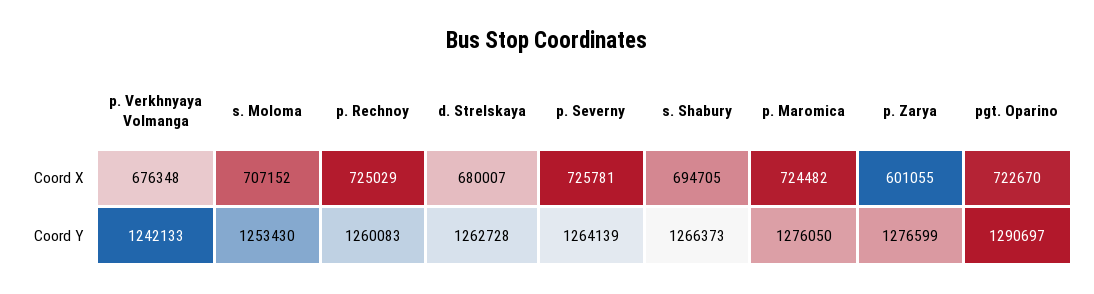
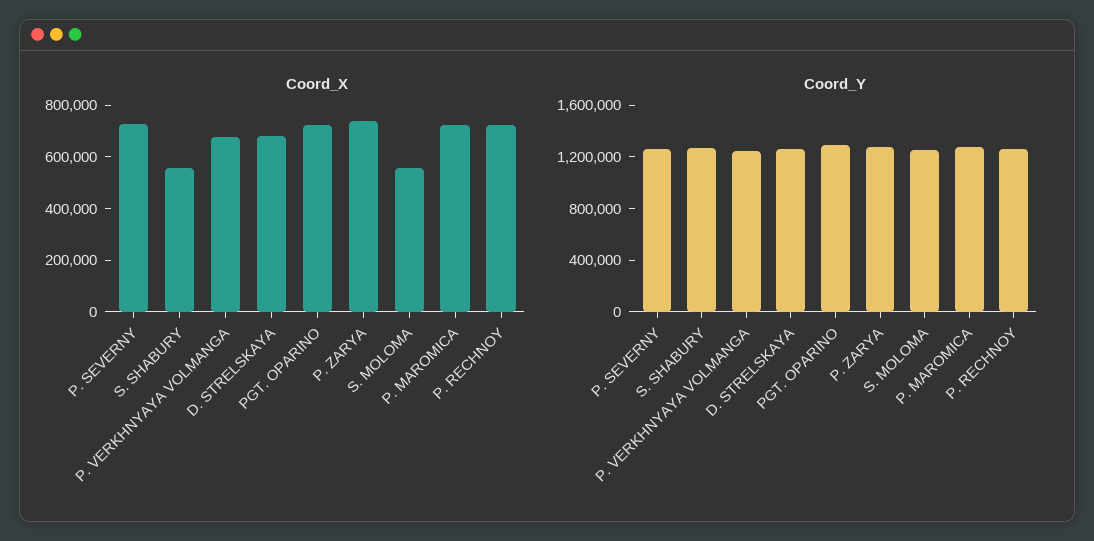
Coord X, s. Moloma: 707152 -> 550000
Coord X, s. Shabury: 694705 -> 550000
Coord X, p. Zarya: 601055 -> 750000

